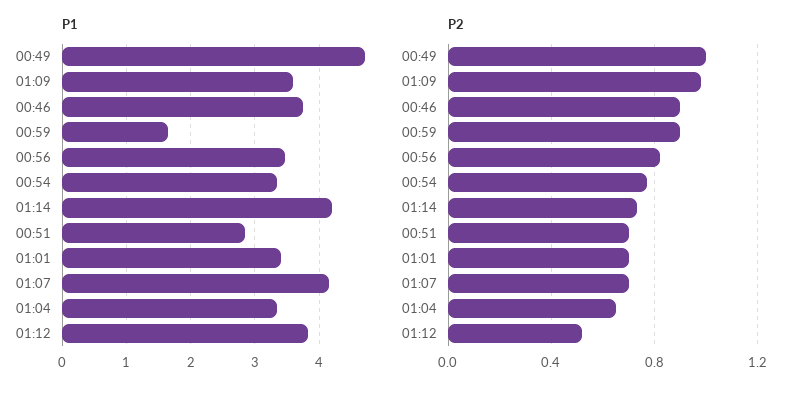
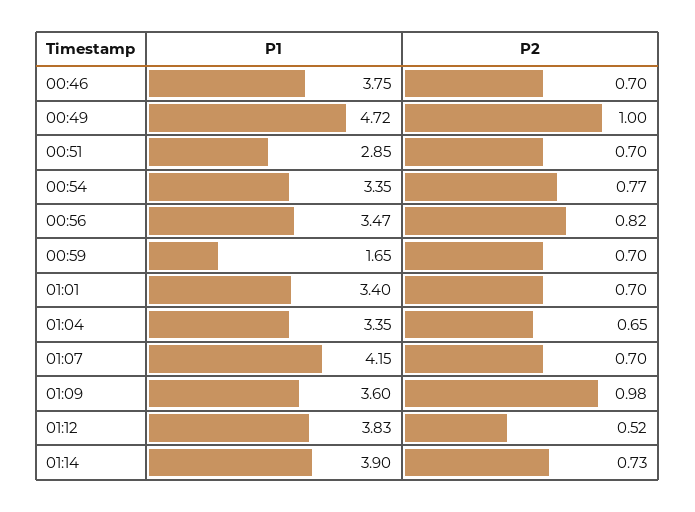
P1, 01:14: 4.2 -> 3.9
P2, 00:46: 0.9 -> 0.7
P2, 00:59: 0.9 -> 0.7

